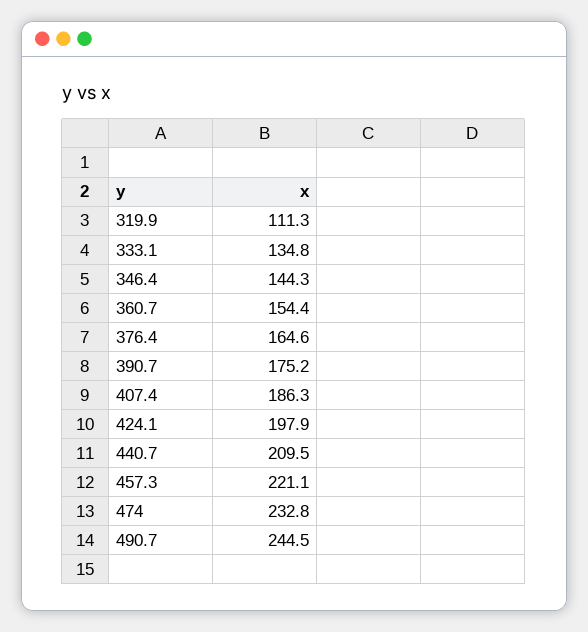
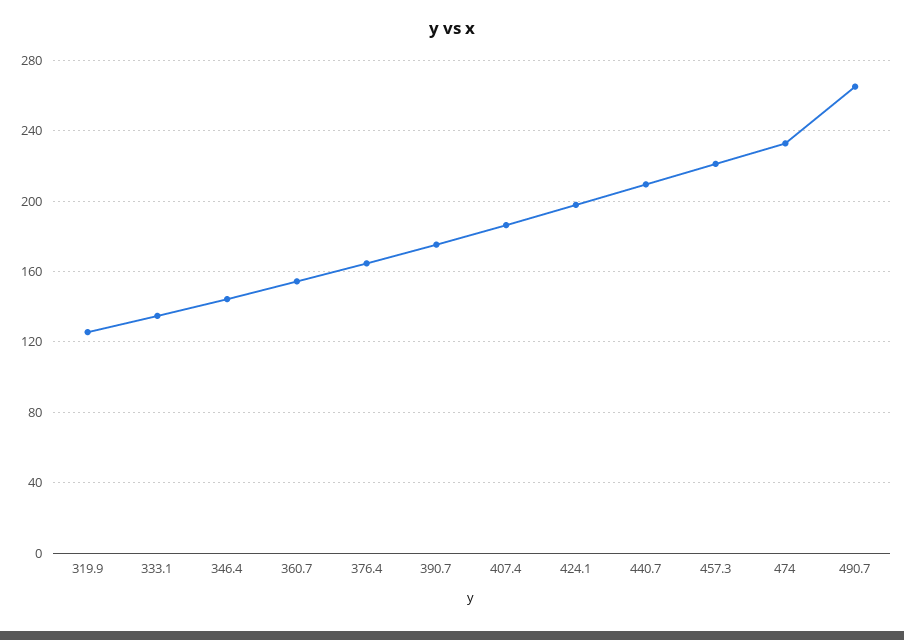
319.9: 111.3 -> 125
490.7: 244.5 -> 265

